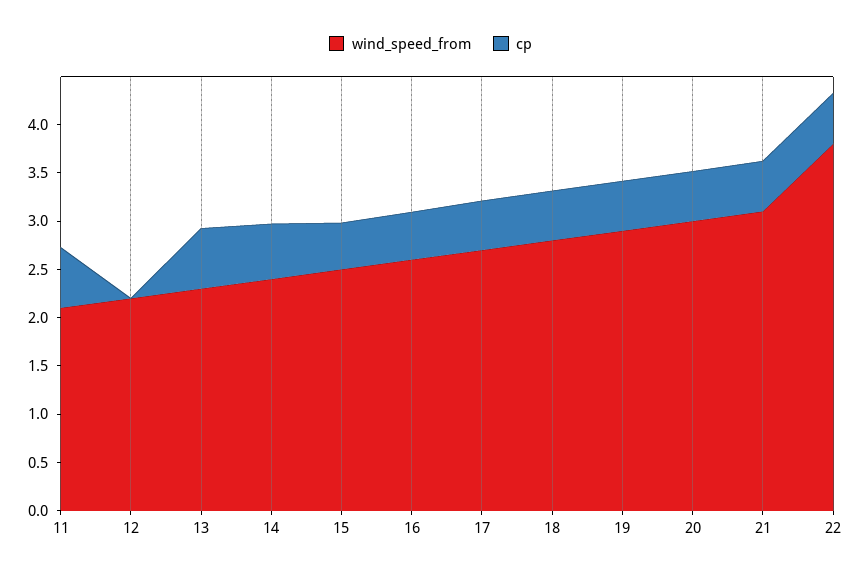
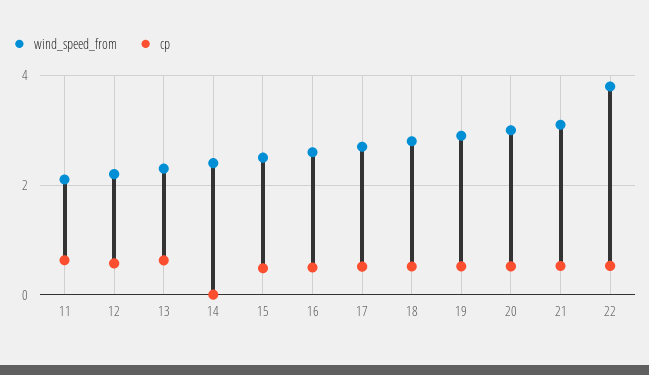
cp, 12: 0 -> 0.6
cp, 14: 0.6 -> 0

